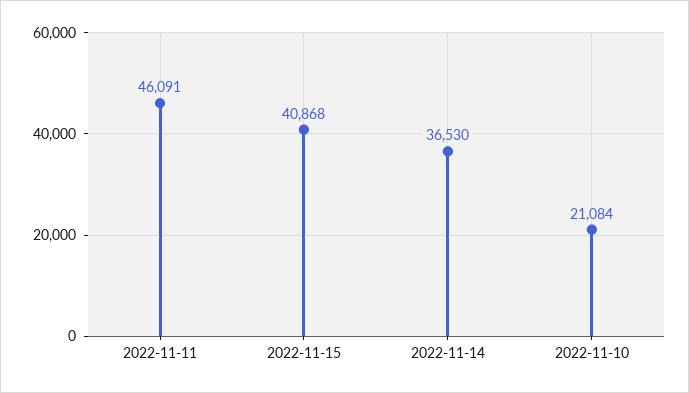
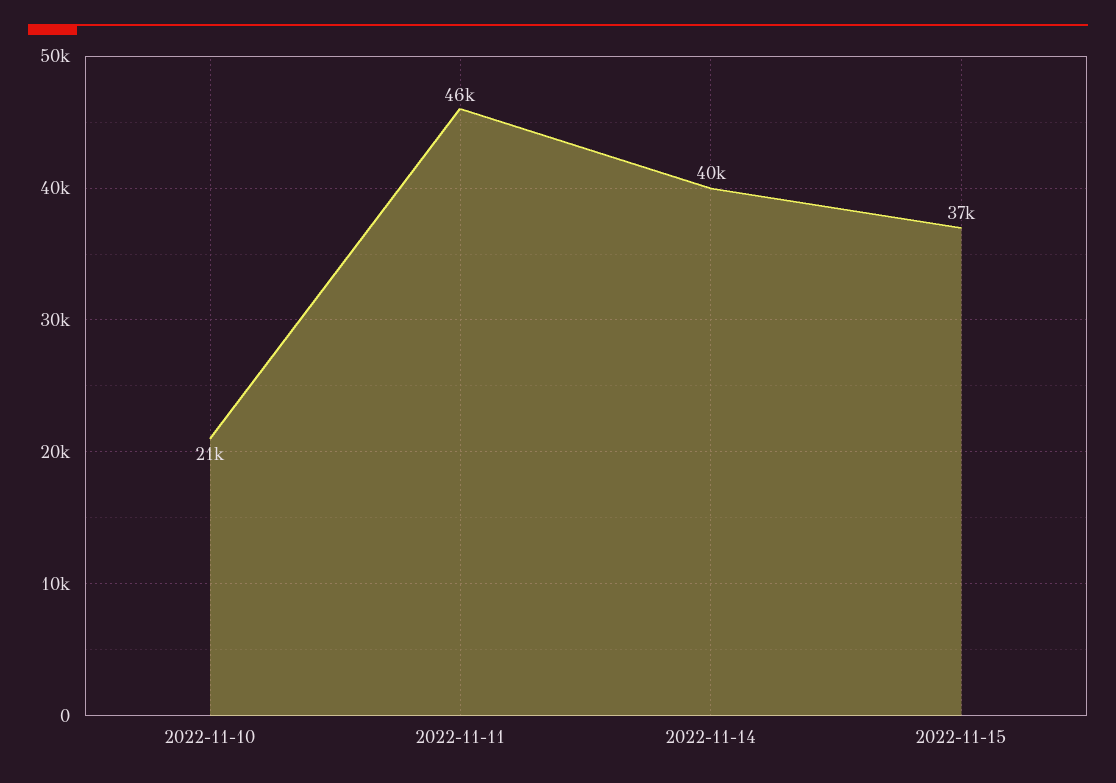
2022-11-15: 40868 -> 37000
2022-11-14: 36530 -> 40000

